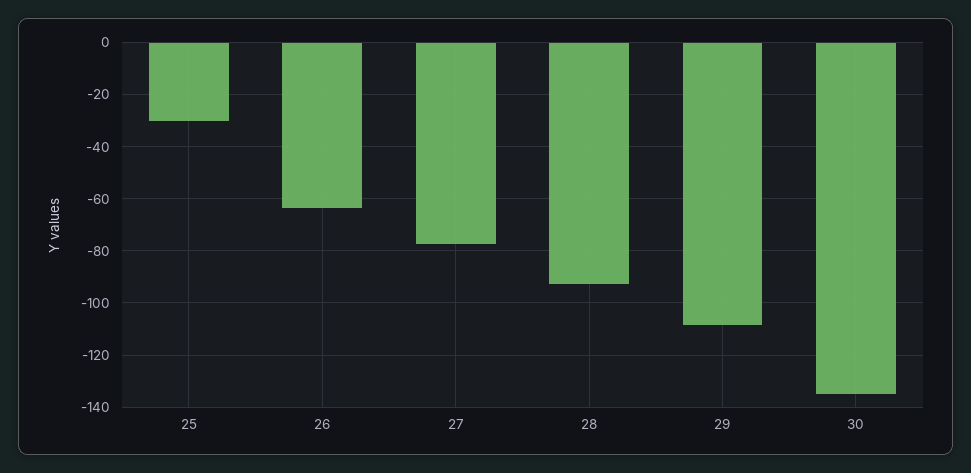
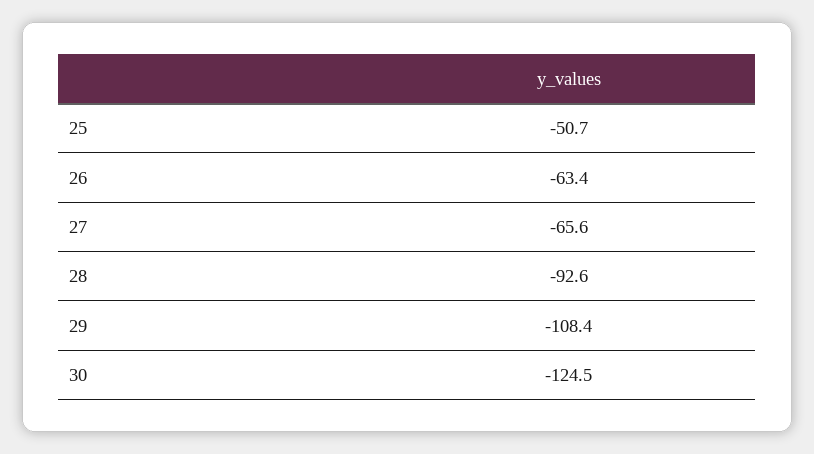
25: -30 -> -50.7
27: -77.5 -> -65.6
30: -135 -> -124.5

